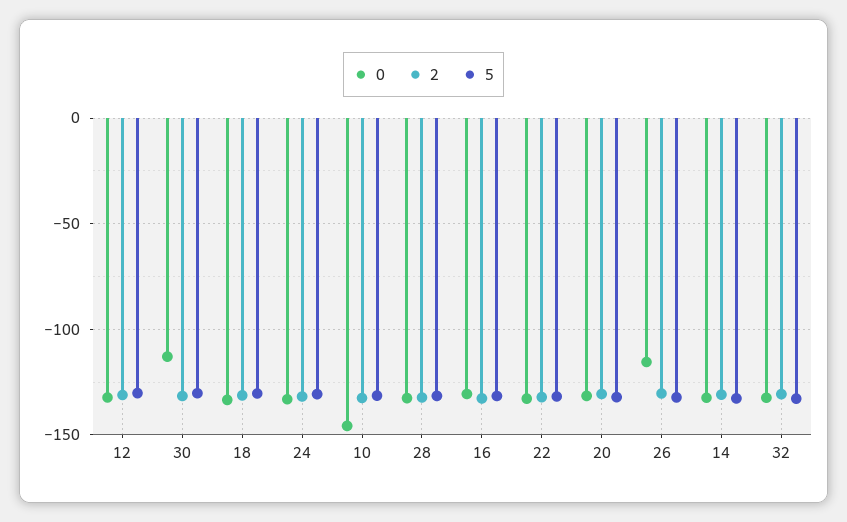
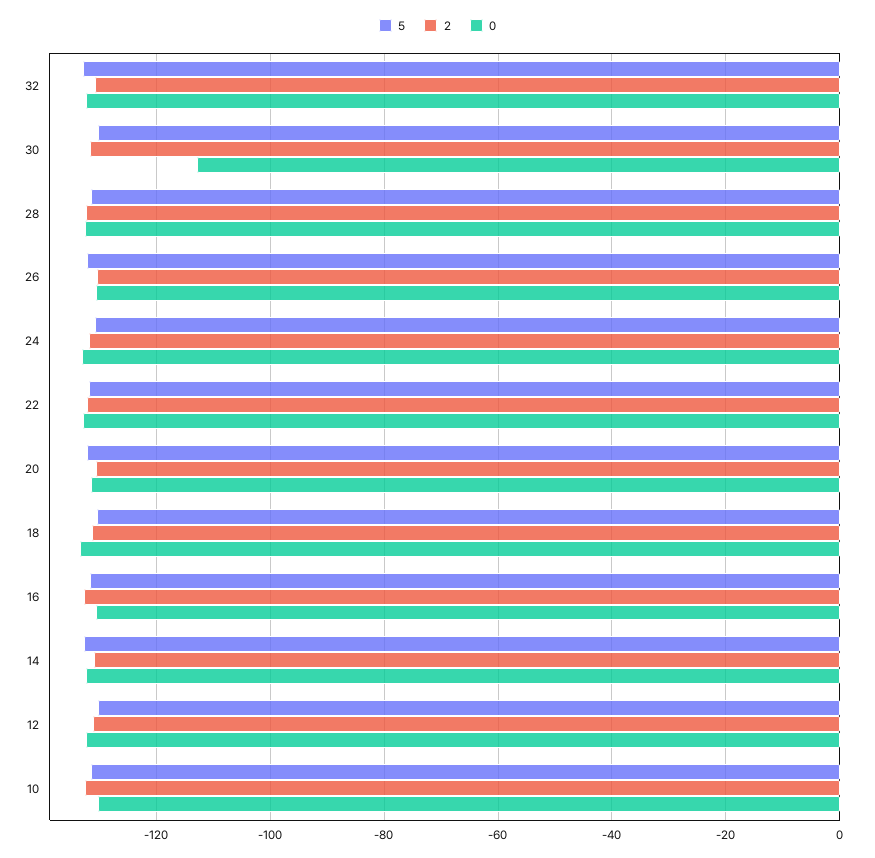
0, 10: -145 -> -130
0, 26: -115 -> -130

